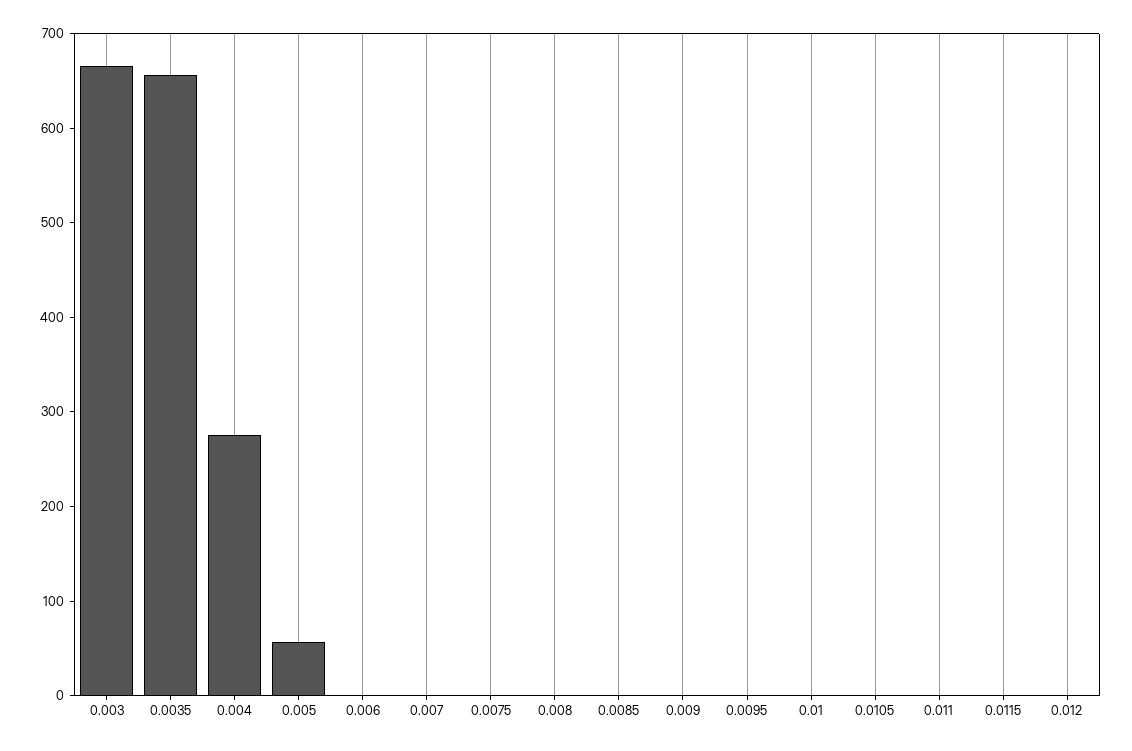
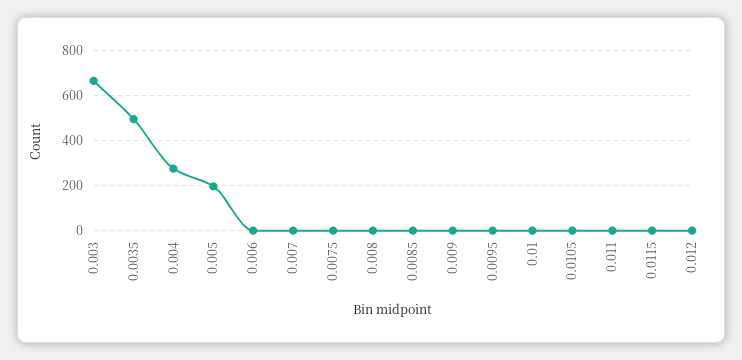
0.0035: 660 -> 500
0.005: 60 -> 200

